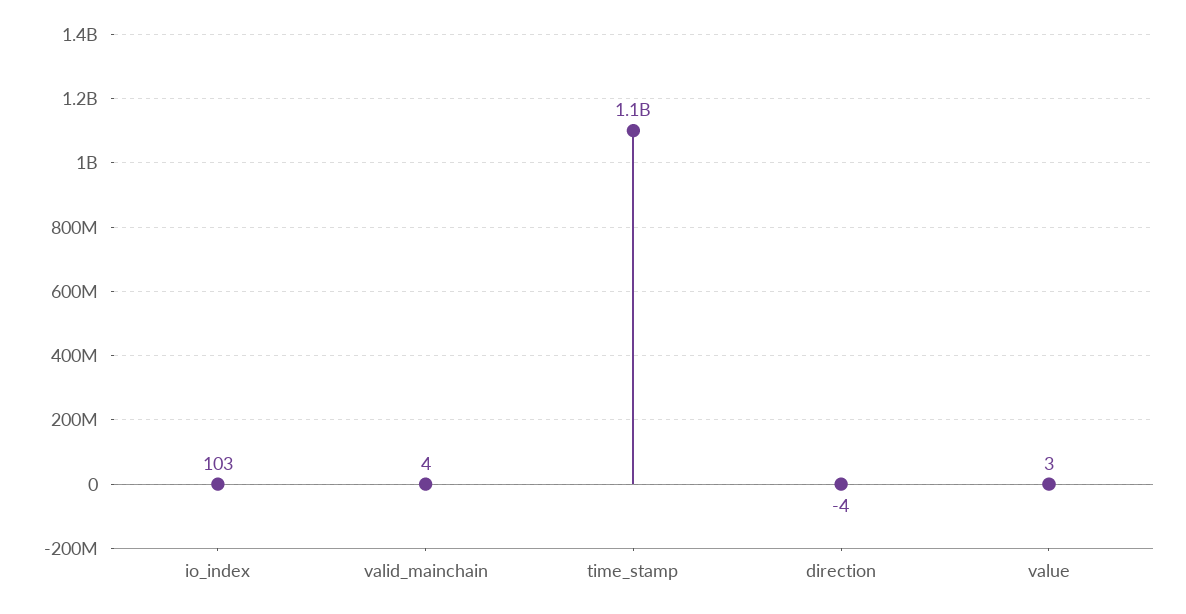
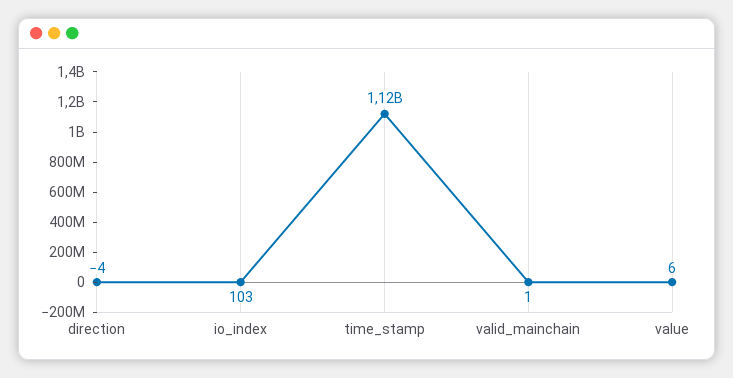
valid_mainchain: 4 -> 1
value: 3 -> 6

